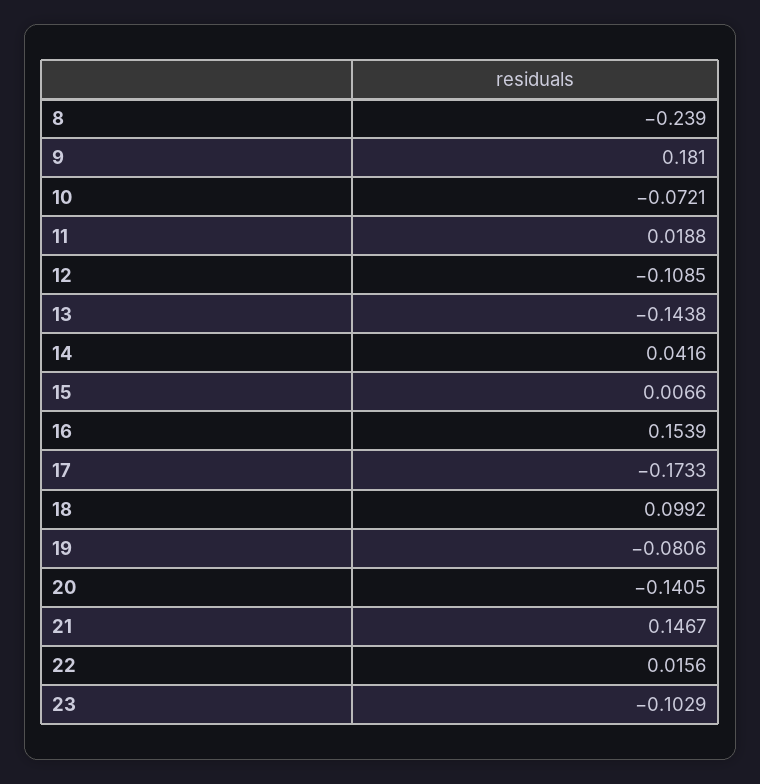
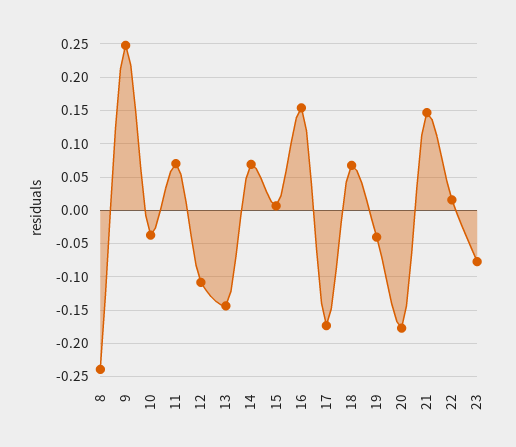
9: 0.181 -> 0.25
10: -0.0721 -> -0.04
11: 0.0188 -> 0.07
14: 0.0416 -> 0.07
18: 0.0992 -> 0.07
19: -0.0806 -> -0.04
20: -0.1405 -> -0.18
23: -0.1029 -> -0.08

